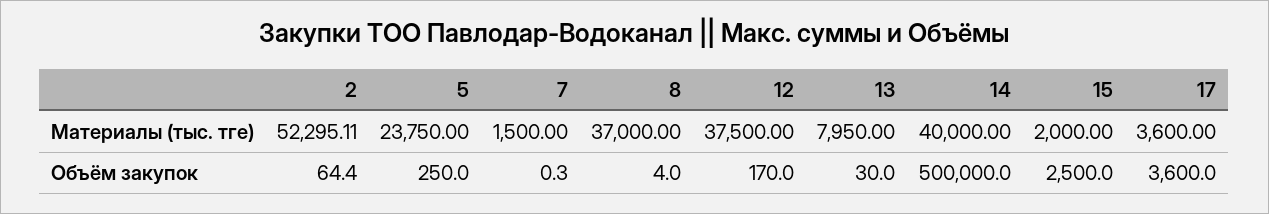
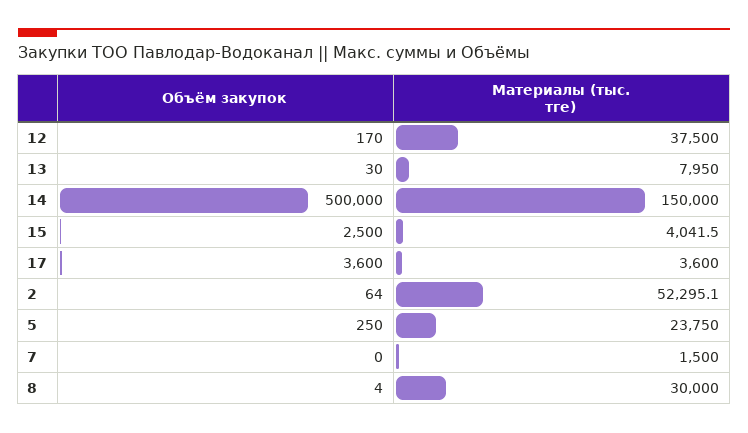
8, Материалы (тыс. тге): 37000 -> 30000
14, Материалы (тыс. тге): 40000 -> 150000
15, Материалы (тыс. тге): 2000 -> 4041.5

